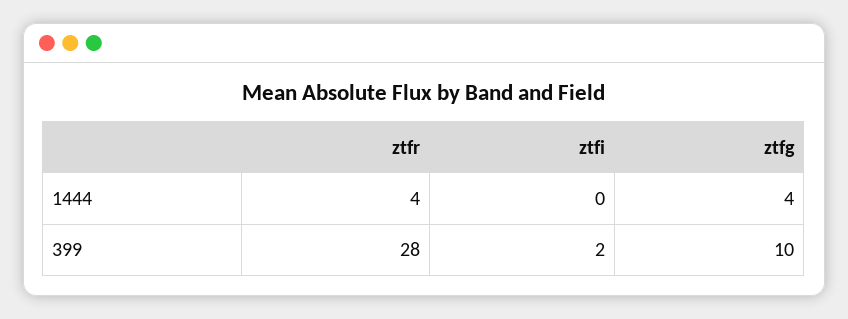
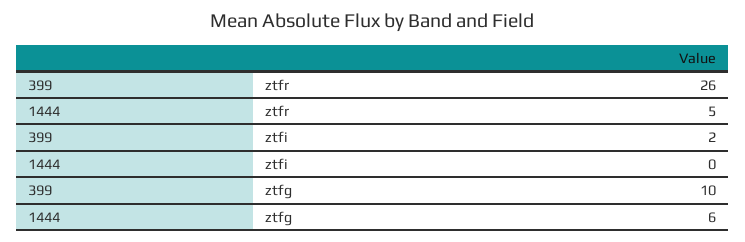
ztfr, 1444: 4 -> 5
ztfg, 1444: 4 -> 6
ztfr, 399: 28 -> 26

